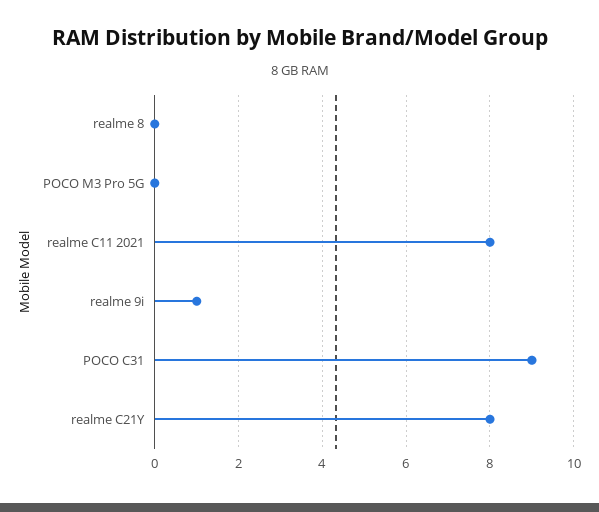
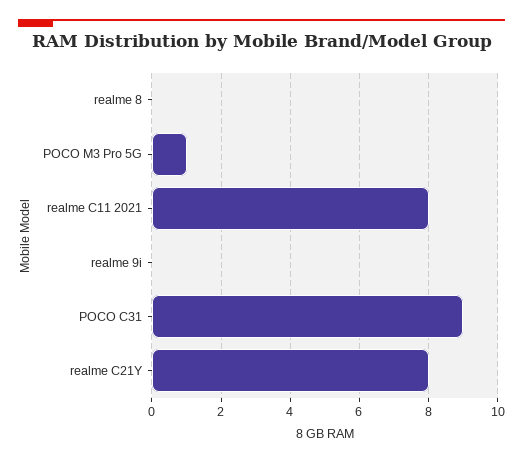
POCO M3 Pro 5G: 0 -> 1
realme 9i: 1 -> 0

